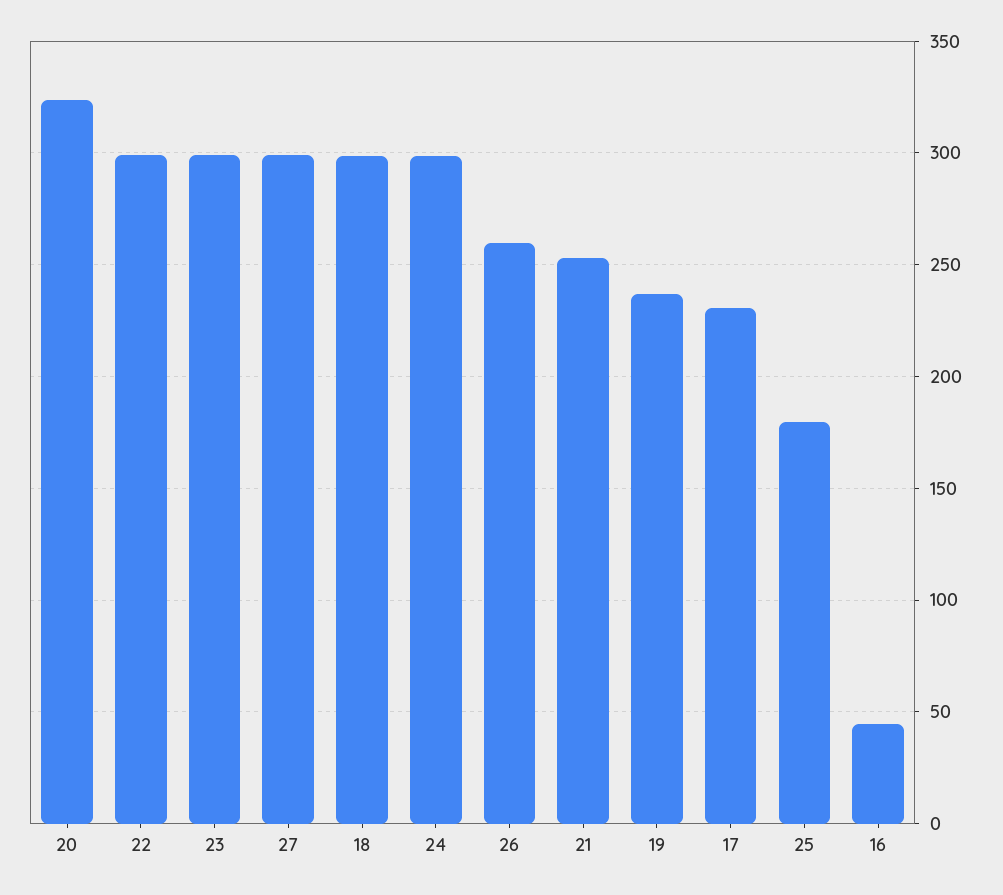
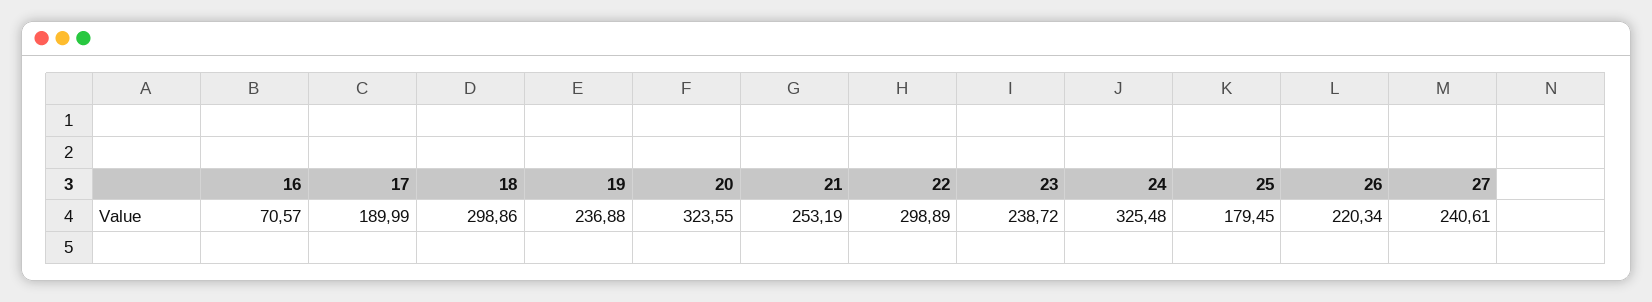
23: 300 -> 238.72
27: 300 -> 240.61
24: 300 -> 325.48
26: 260 -> 220.34
17: 230 -> 189.99
16: 45 -> 70.57

